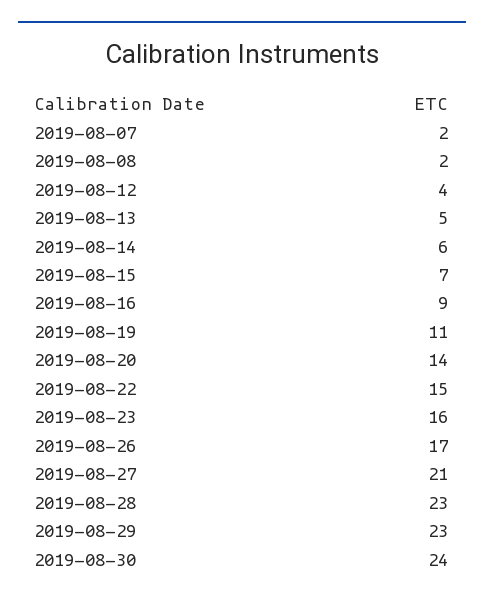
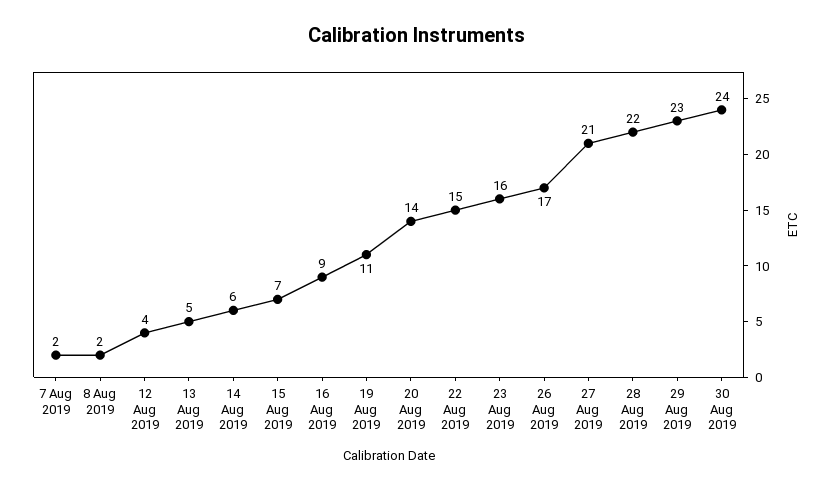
2019-08-28: 23 -> 22

